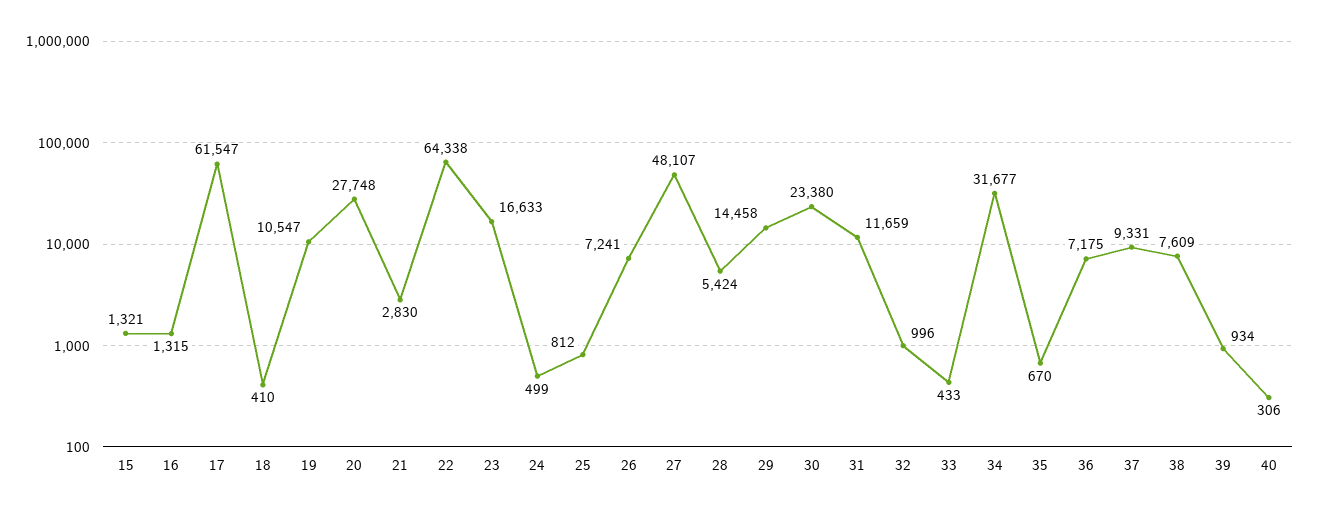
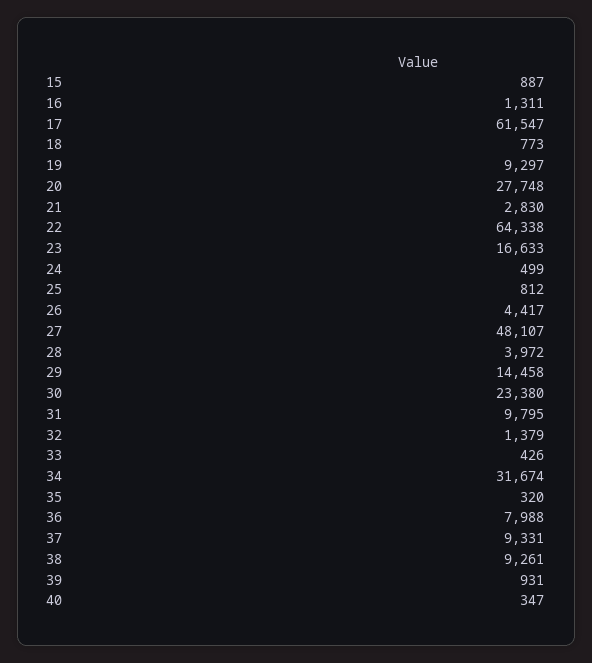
15: 1321 -> 887
16: 1315 -> 1311
18: 410 -> 773
19: 10547 -> 9297
26: 7241 -> 4417
28: 5424 -> 3972
31: 11659 -> 9795
32: 996 -> 1379
33: 433 -> 426
34: 31677 -> 31674
35: 670 -> 320
36: 7175 -> 7988
38: 7609 -> 9261
39: 934 -> 931
40: 306 -> 347

